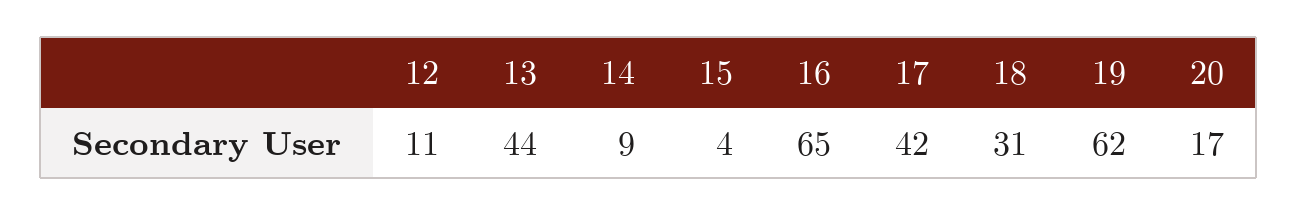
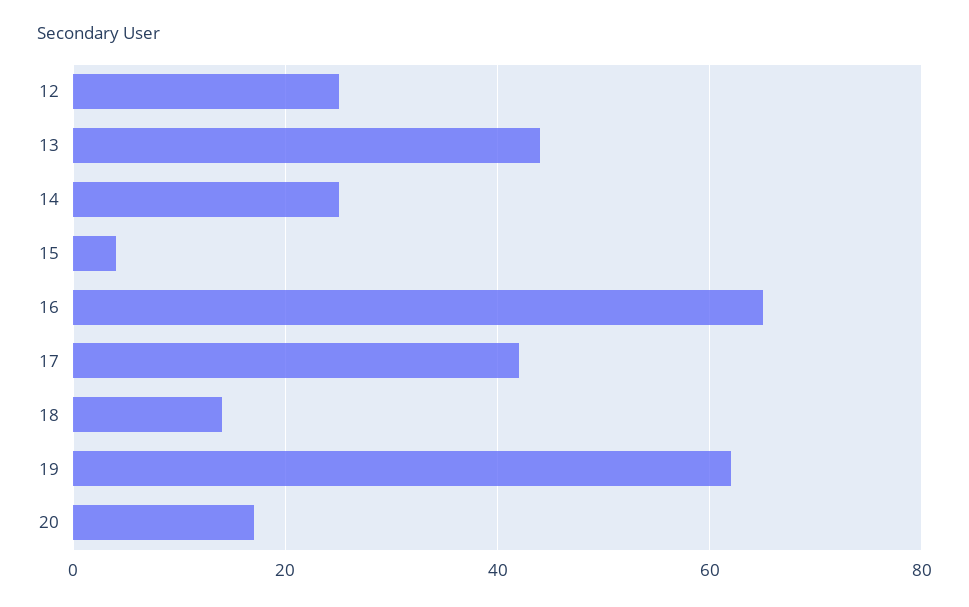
12: 11 -> 25
14: 9 -> 25
18: 31 -> 15

